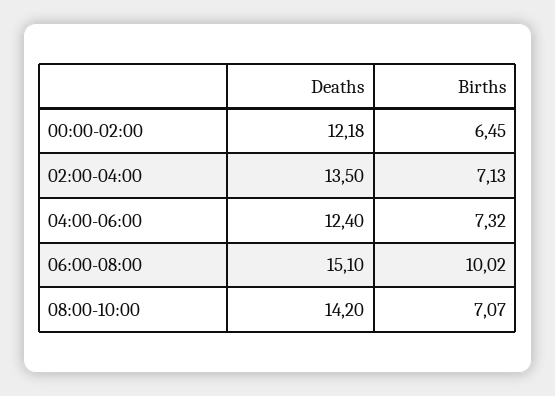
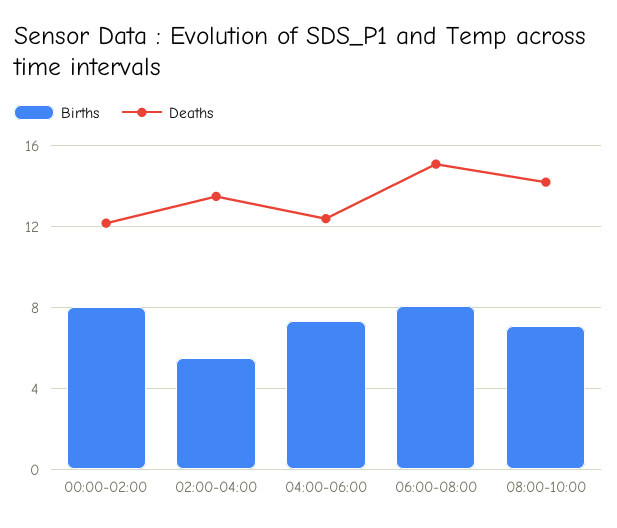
Births, 00:00-02:00: 6.45 -> 8
Births, 02:00-04:00: 7.13 -> 5.5
Births, 06:00-08:00: 10.02 -> 8

